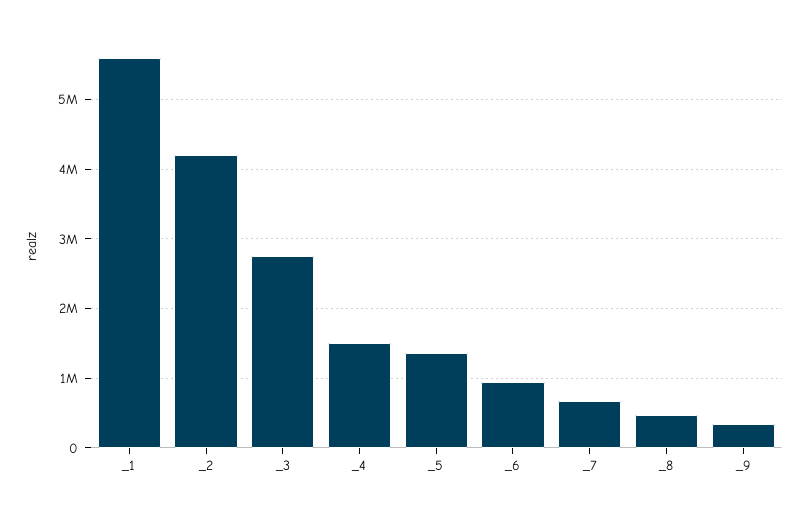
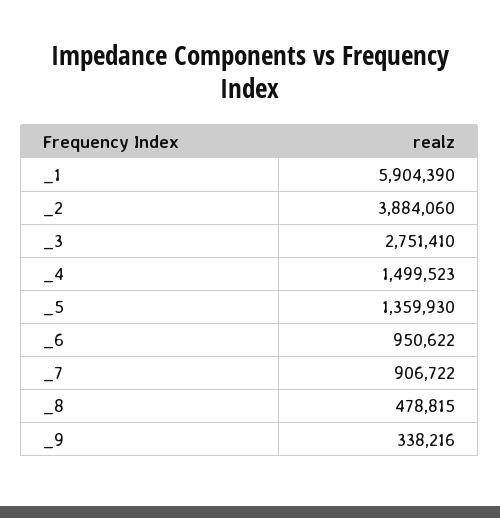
_1: 5600000 -> 5904390
_2: 4200000 -> 3884060
_7: 700000 -> 906722

